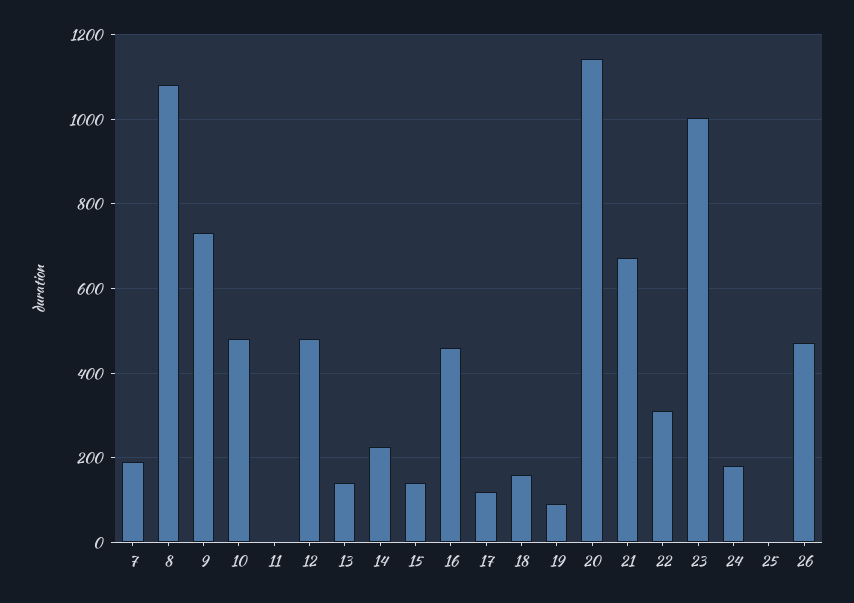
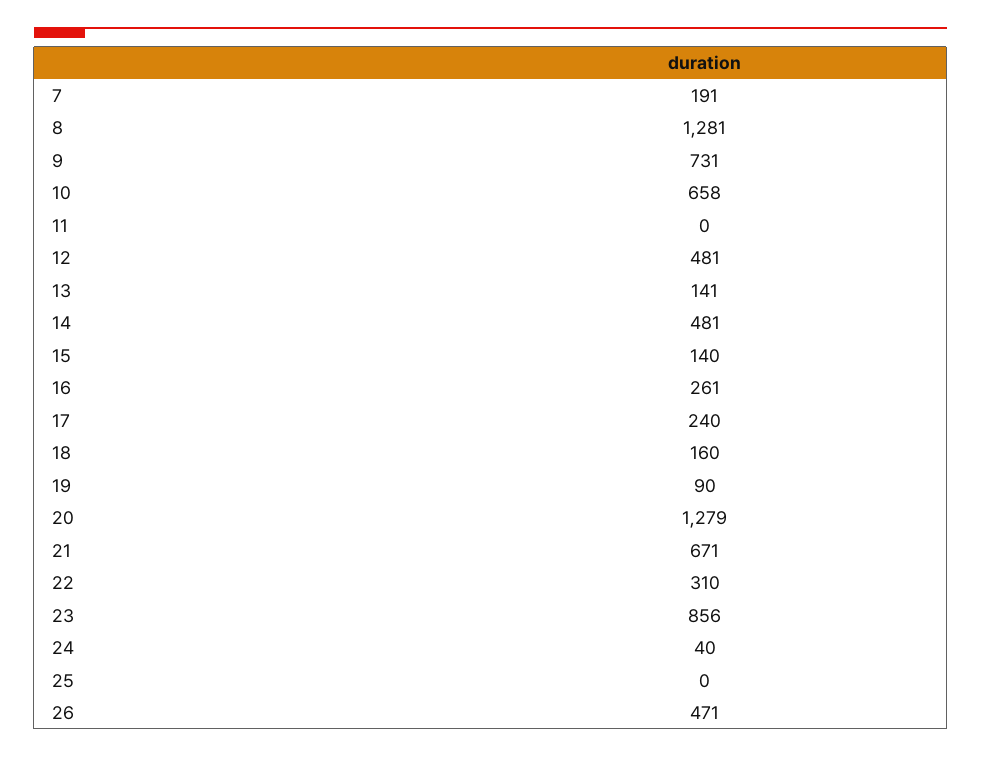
8: 1080 -> 1281
10: 480 -> 658
14: 220 -> 481
16: 460 -> 261
17: 120 -> 240
20: 1140 -> 1279
23: 1000 -> 856
24: 180 -> 40

